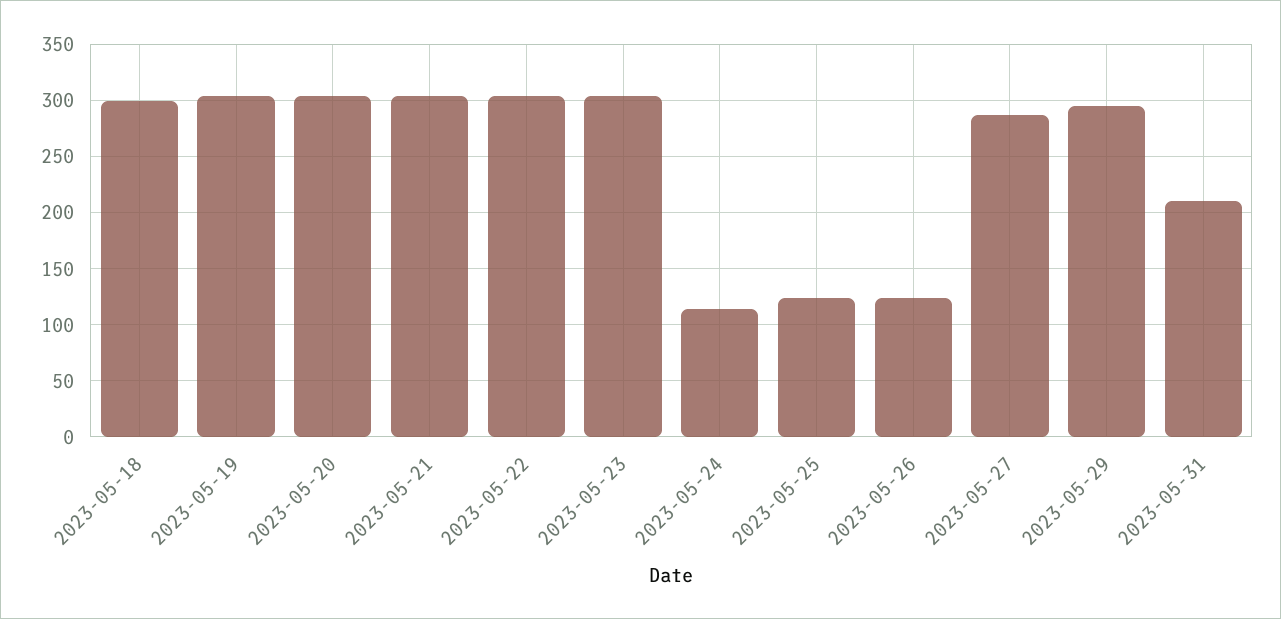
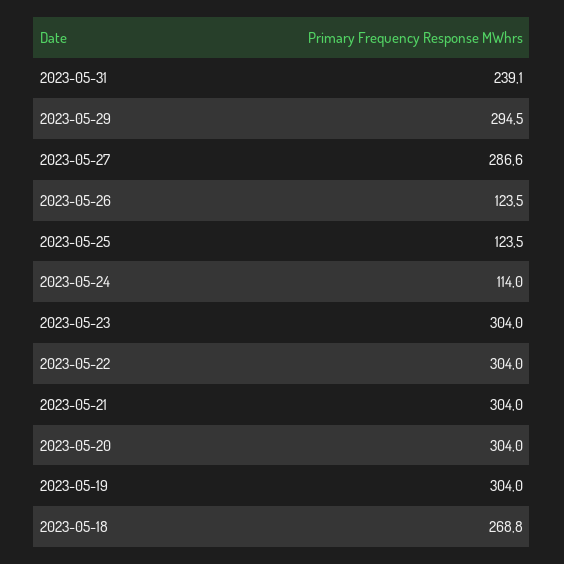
2023-05-18: 300 -> 268.8
2023-05-31: 210 -> 239.1

